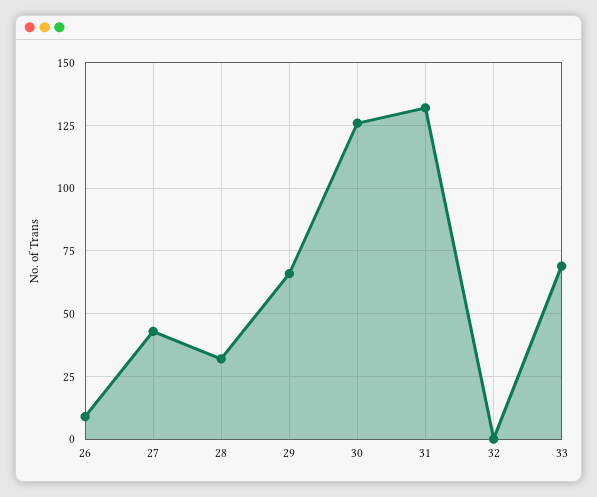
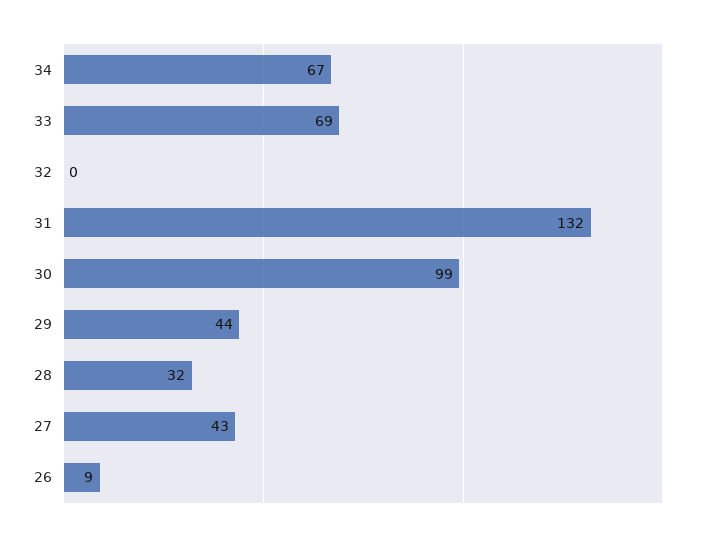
29: 65 -> 44
30: 125 -> 99
34: none -> 67

